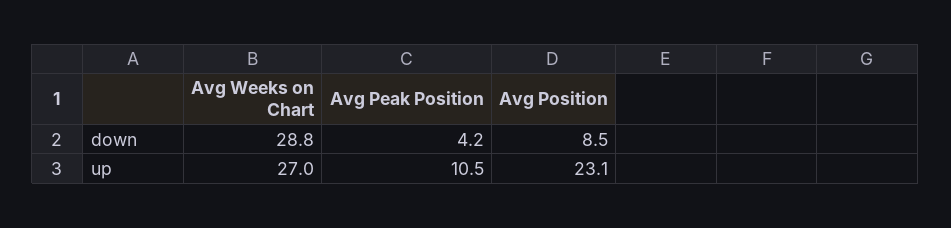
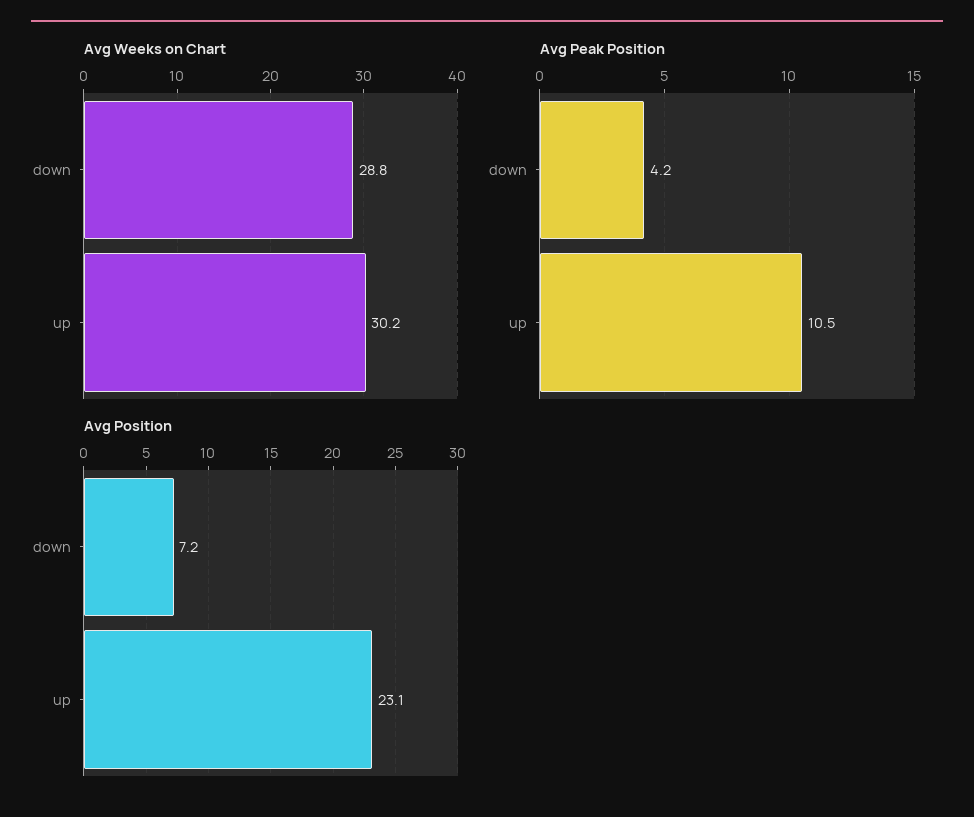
Avg Position, down: 8.5 -> 7.2
Avg Weeks on Chart, up: 27 -> 30.2

